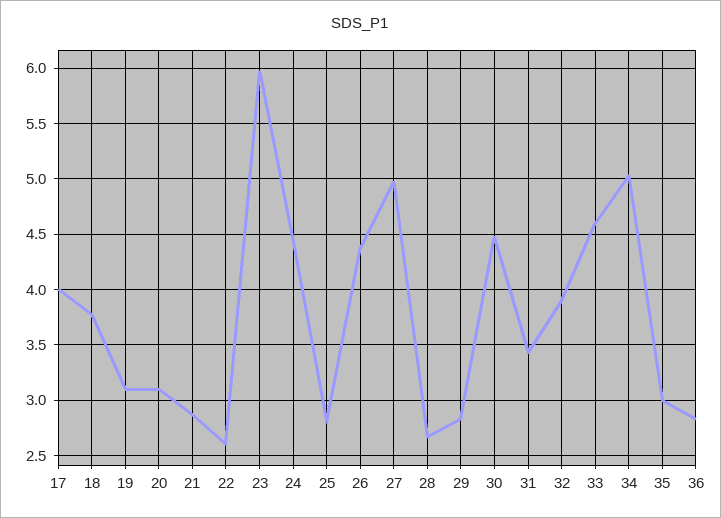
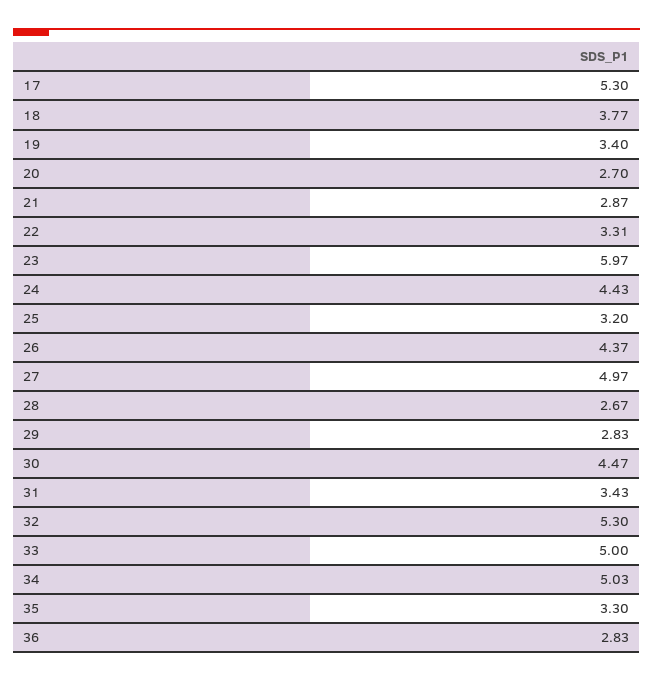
17: 4 -> 5.3
19: 3.1 -> 3.4
20: 3.1 -> 2.7
22: 2.6 -> 3.31
25: 2.8 -> 3.2
32: 3.9 -> 5.3
33: 4.6 -> 5
35: 3 -> 3.3

